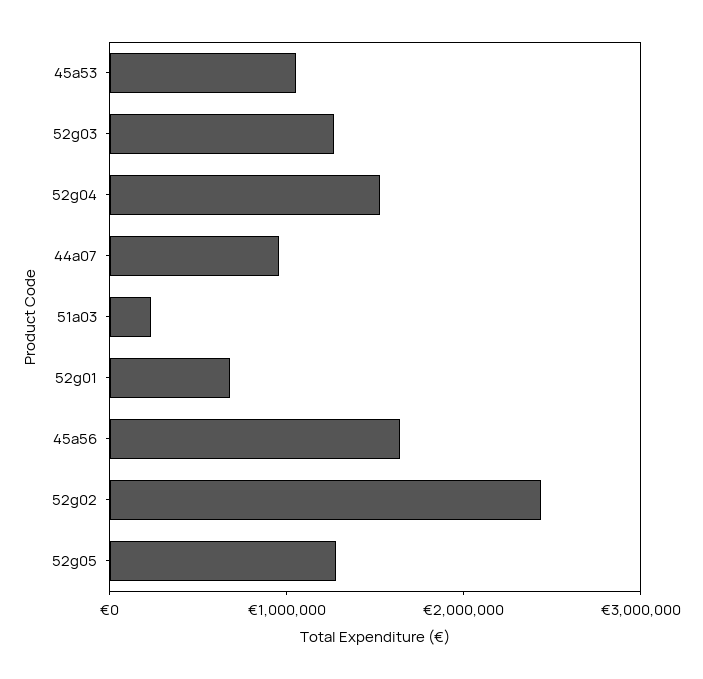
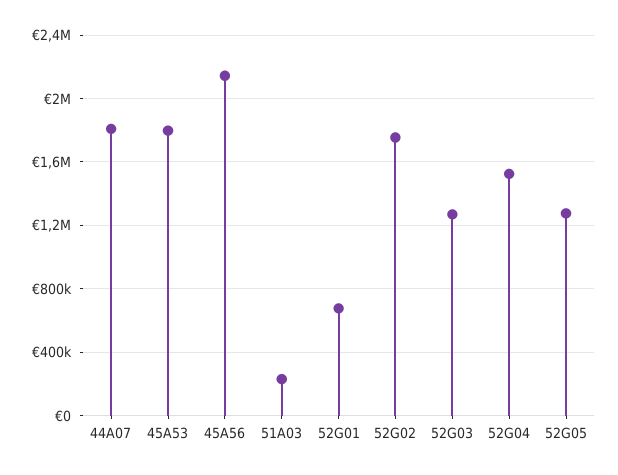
45a53: 1000000 -> 1800000
44a07: 1000000 -> 1800000
45a56: 1600000 -> 2150000
52g02: 2400000 -> 1750000

